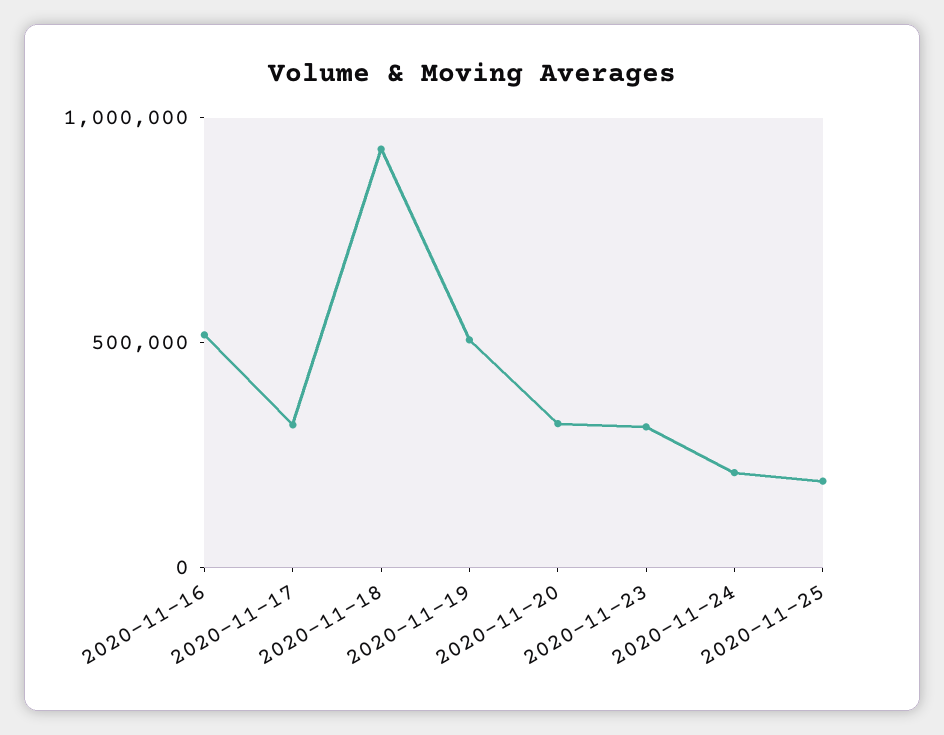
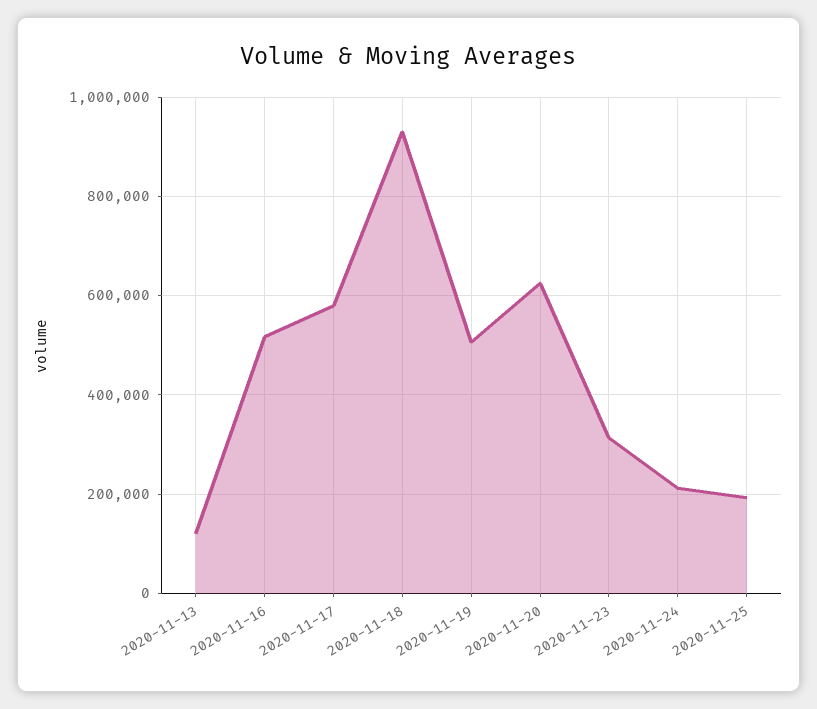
2020-11-17: 300000 -> 580000
2020-11-20: 300000 -> 620000
2020-11-13: none -> 120000

